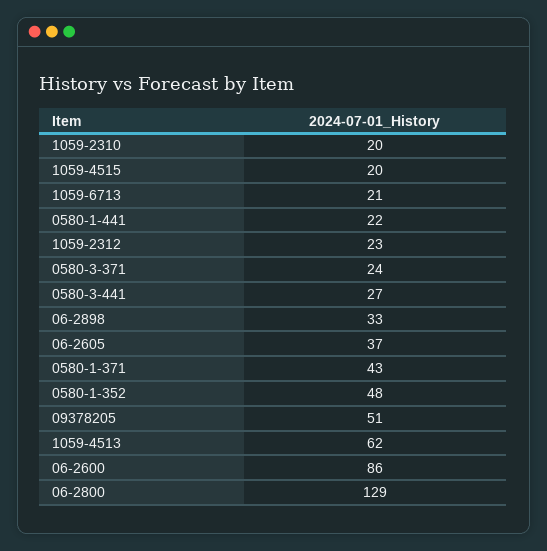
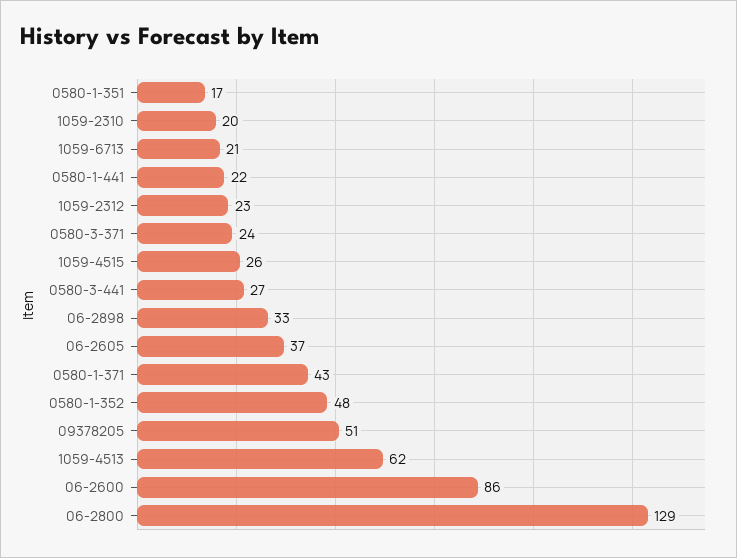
1059-4515: 20 -> 26
0580-1-351: none -> 17

